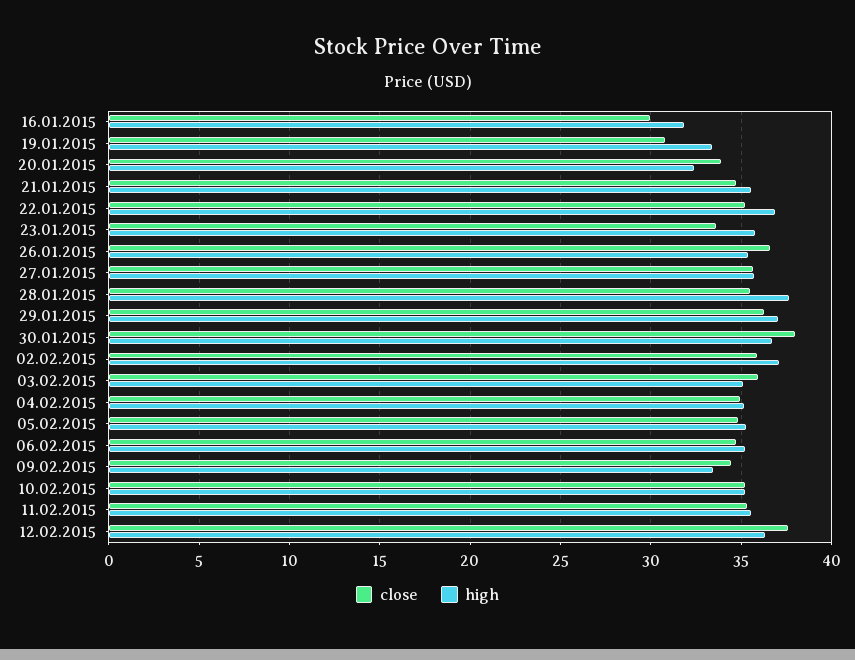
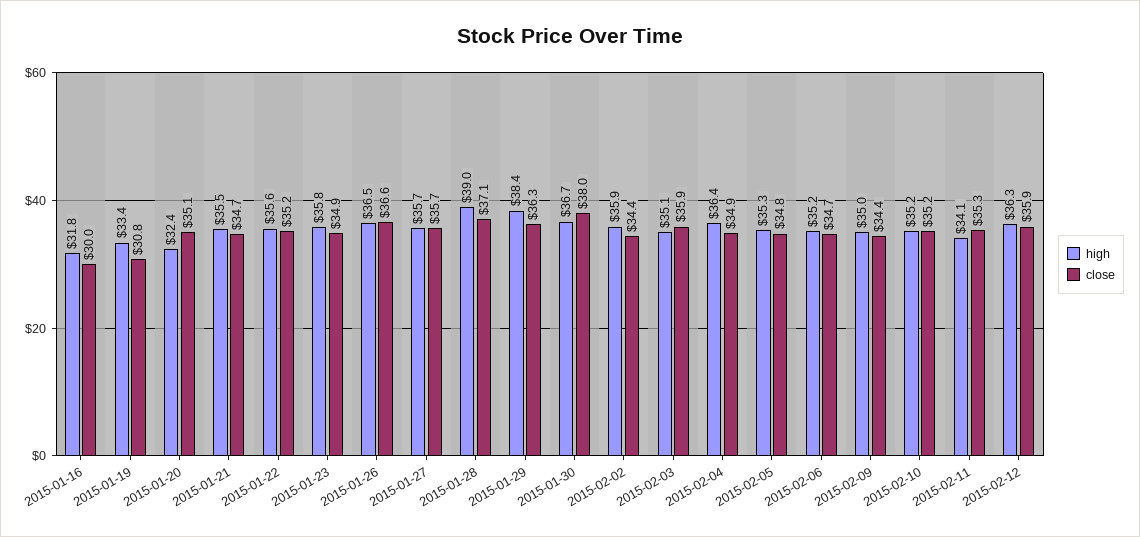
close, 20.01.2015: 34 -> 35.1
high, 22.01.2015: 37 -> 35.6
close, 23.01.2015: 33.5 -> 34.9
high, 26.01.2015: 35.5 -> 36.5
close, 28.01.2015: 35.5 -> 37.1
high, 28.01.2015: 37.5 -> 39
high, 29.01.2015: 37 -> 38.4
close, 02.02.2015: 36 -> 34.4
high, 02.02.2015: 37 -> 35.9
high, 04.02.2015: 35 -> 36.4
high, 09.02.2015: 33.5 -> 35
high, 11.02.2015: 35.5 -> 34.1
close, 12.02.2015: 37.5 -> 35.9

